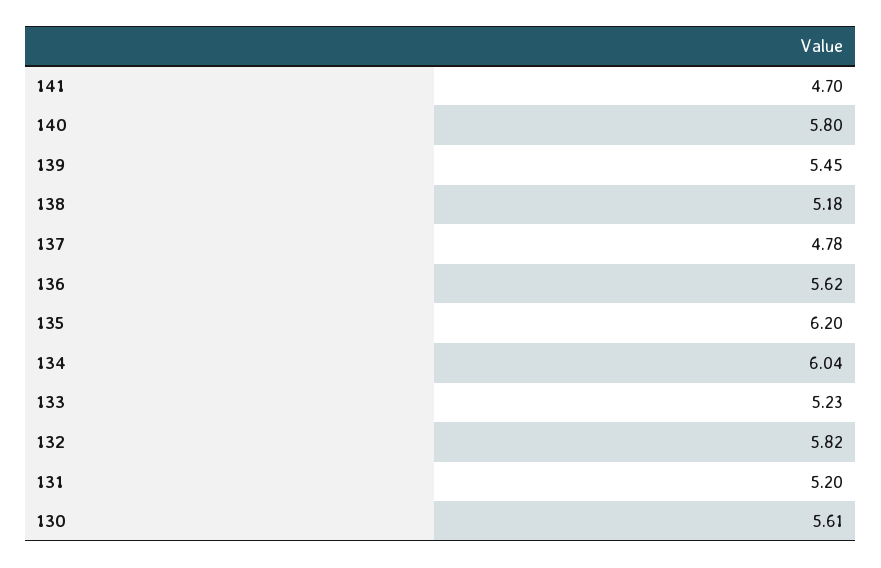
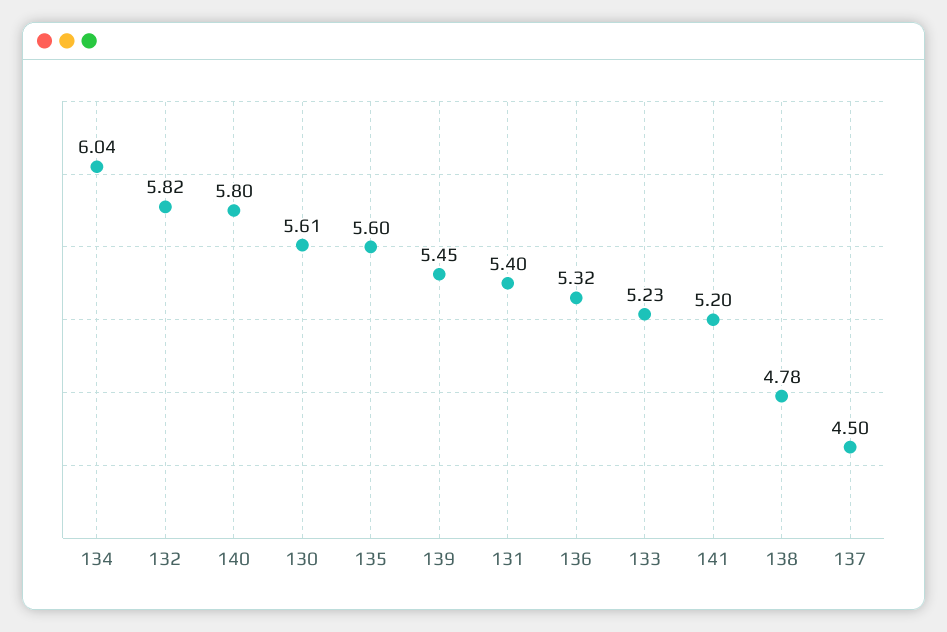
141: 4.7 -> 5.2
138: 5.18 -> 4.78
137: 4.78 -> 4.5
136: 5.62 -> 5.32
135: 6.2 -> 5.6
131: 5.2 -> 5.4

